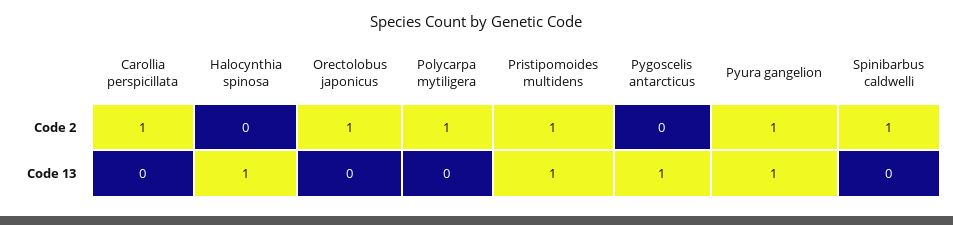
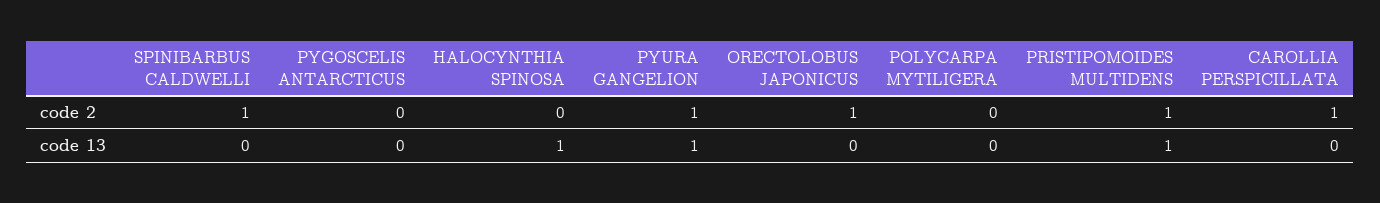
Polycarpa mytiligera, Code 2: 1 -> 0
Pygoscelis antarcticus, Code 13: 1 -> 0

